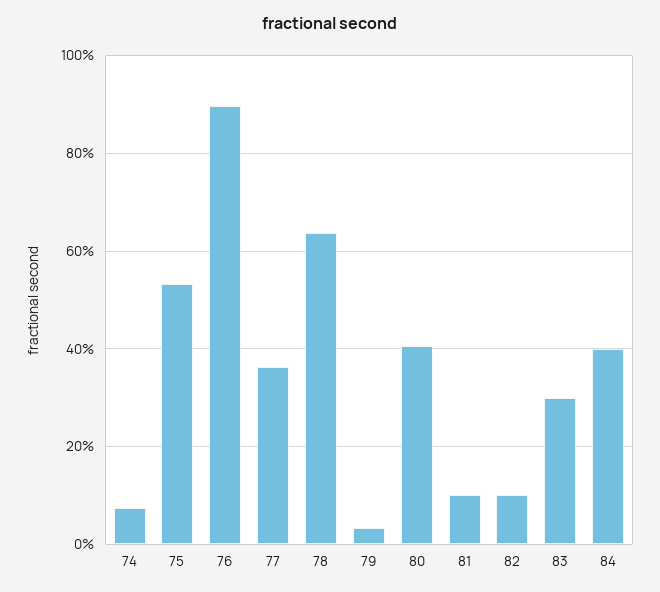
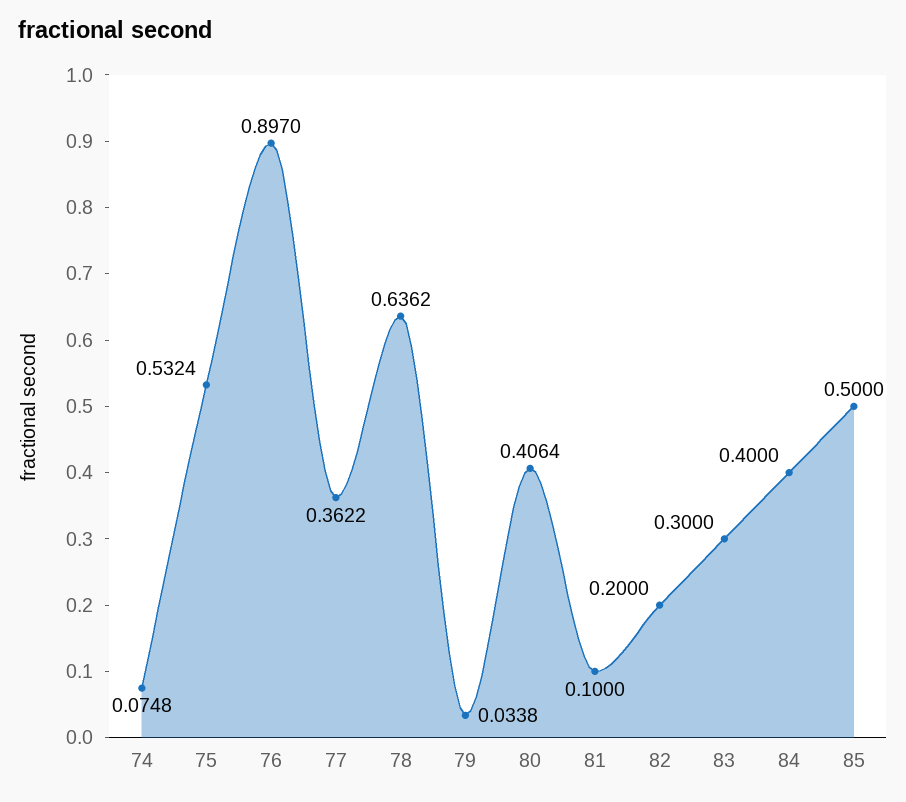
82: 0.1 -> 0.2
85: none -> 0.5

